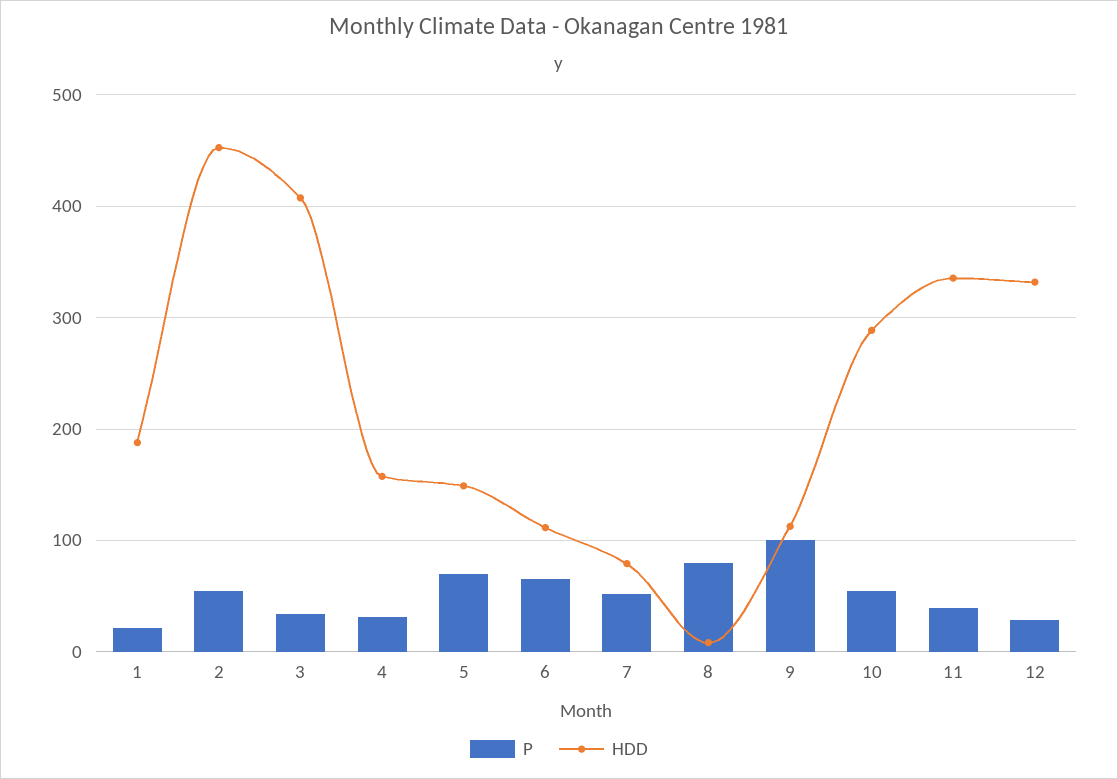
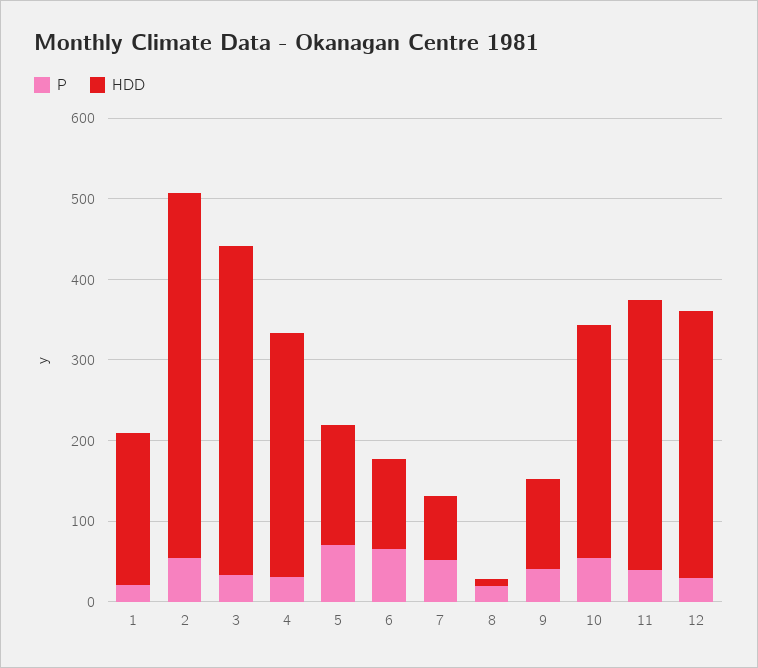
HDD, 4: 160 -> 300
P, 8: 80 -> 20
P, 9: 100 -> 40

